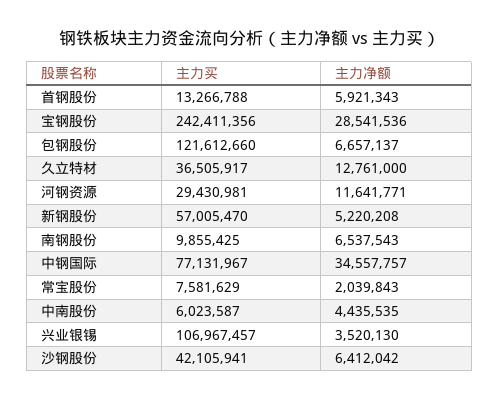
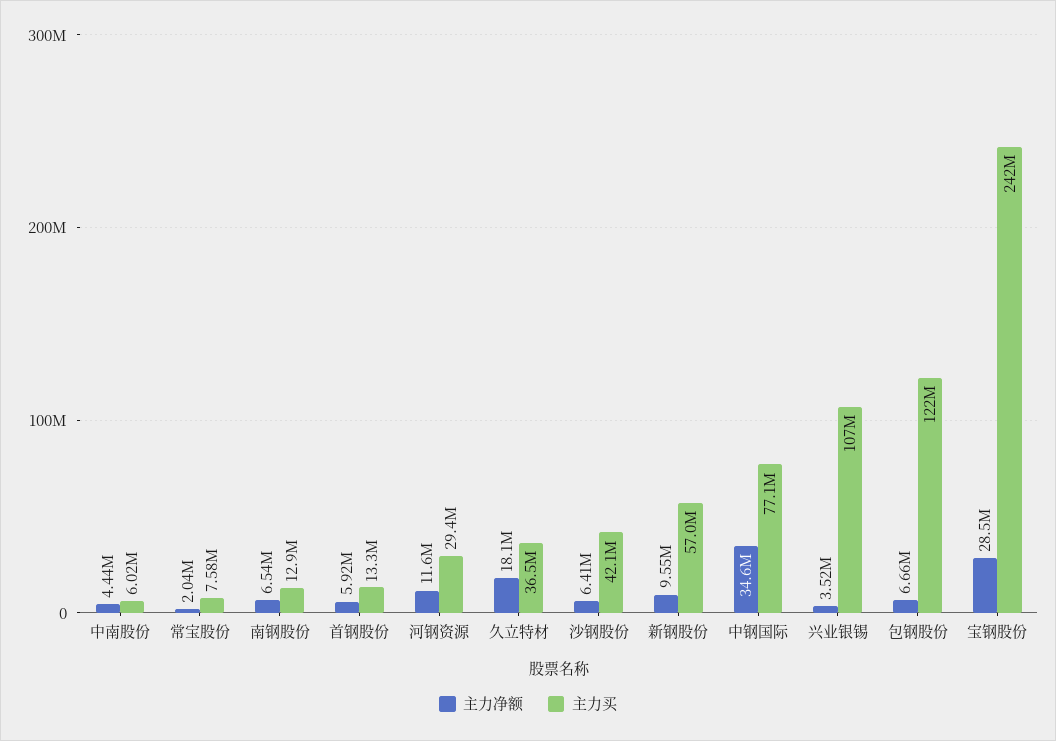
主力净额, 久立特材: 12761000 -> 18100000
主力净额, 新钢股份: 5220208 -> 9550000
主力买, 南钢股份: 9855425 -> 12900000

